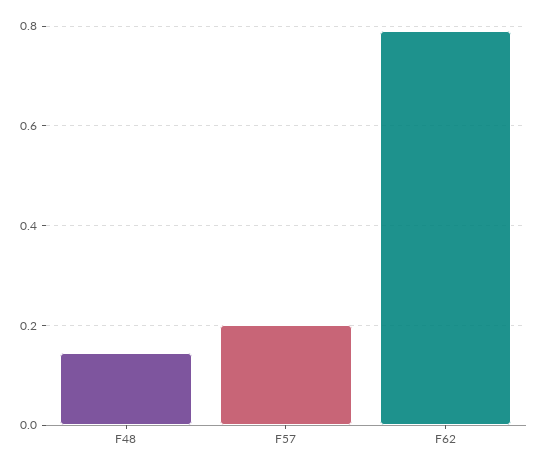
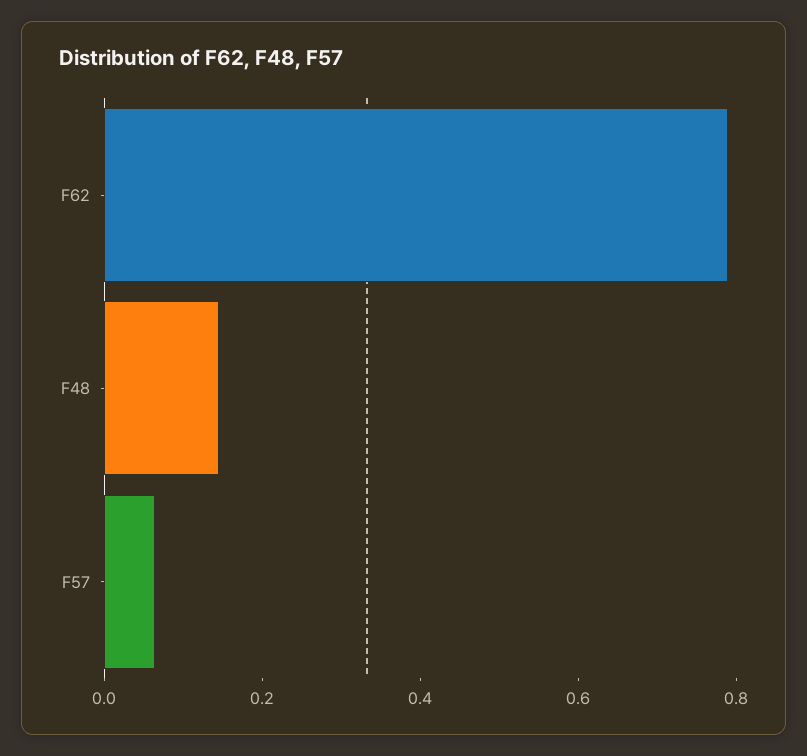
F57: 0.2 -> 0.05

